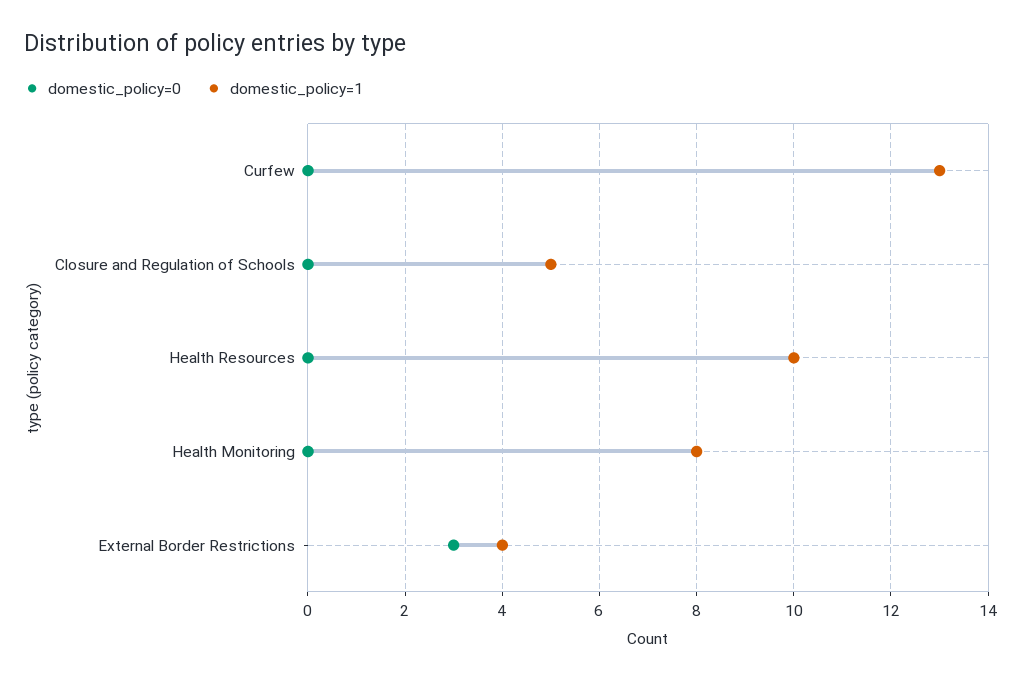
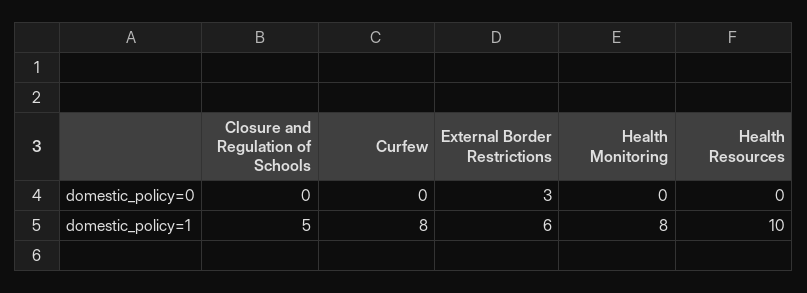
domestic_policy=1, Curfew: 13 -> 8
domestic_policy=1, External Border Restrictions: 4 -> 6

